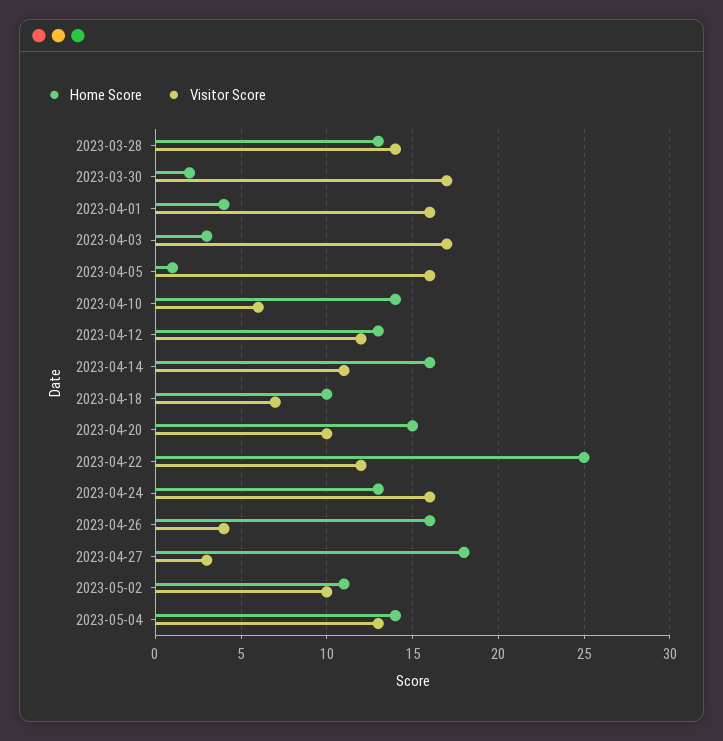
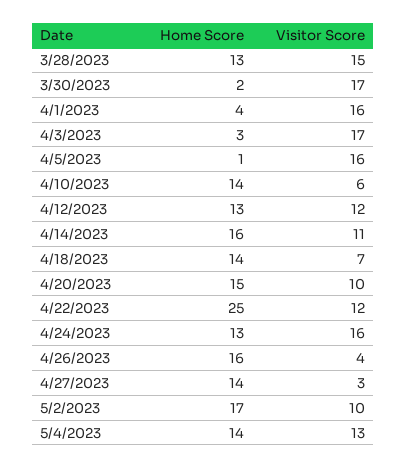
Visitor Score, 2023-03-28: 14 -> 15
Home Score, 2023-04-18: 10 -> 14
Home Score, 2023-04-27: 18 -> 14
Home Score, 2023-05-02: 11 -> 17

